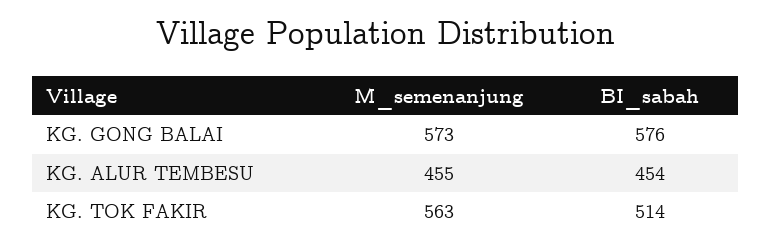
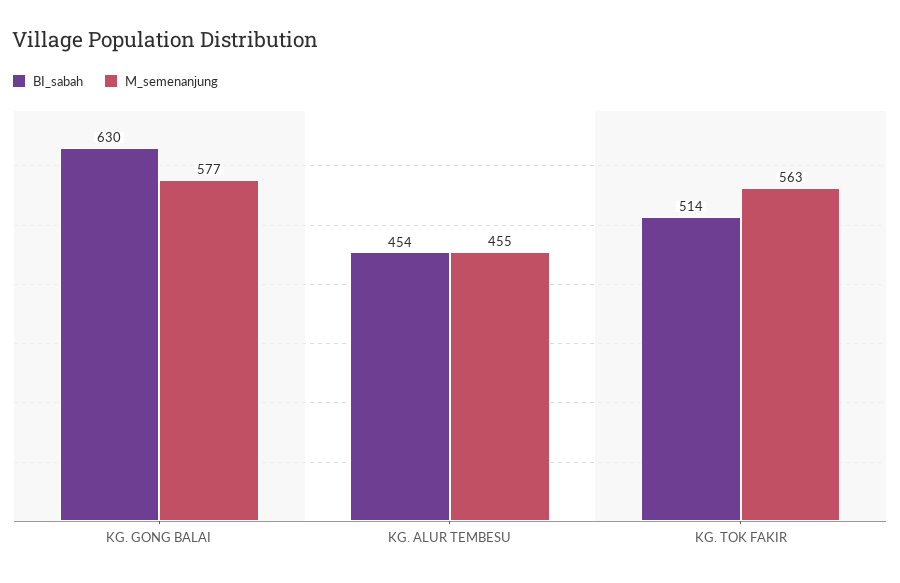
M_semenanjung, KG. GONG BALAI: 573 -> 577
BI_sabah, KG. GONG BALAI: 576 -> 630

